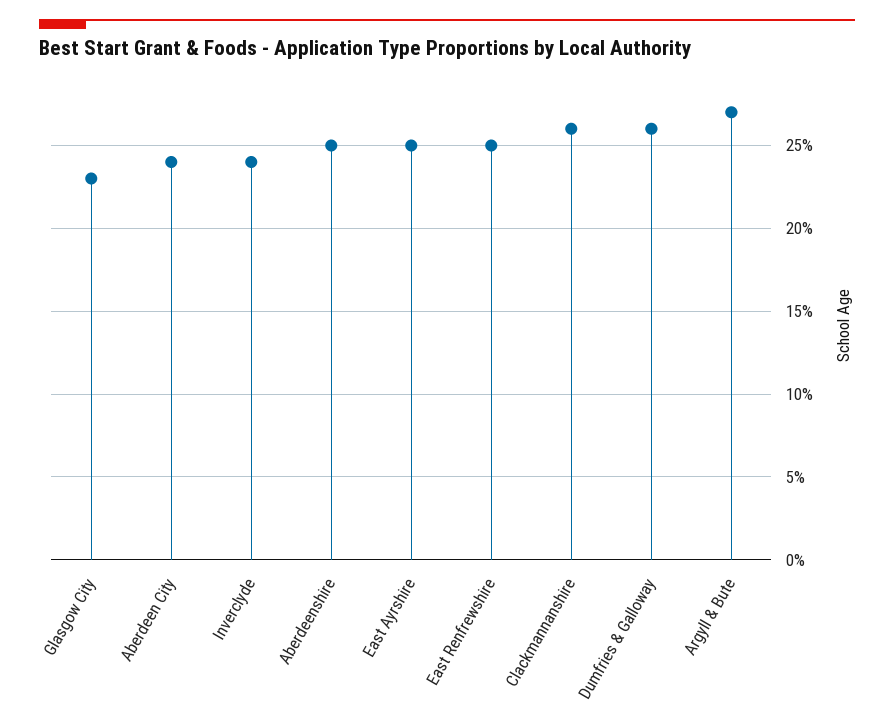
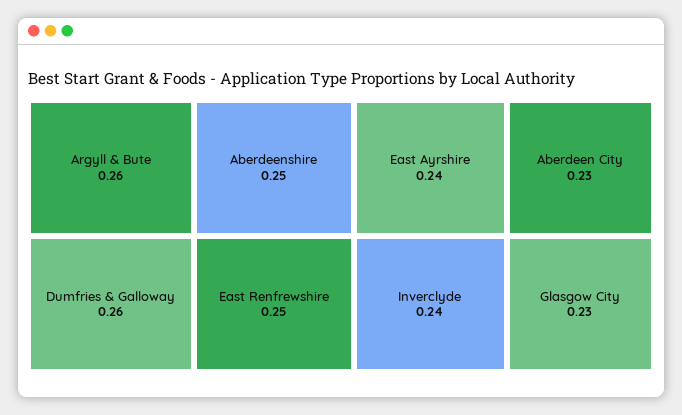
Aberdeen City: 0.24 -> 0.23
East Ayrshire: 0.25 -> 0.24
Clackmannanshire: 0.26 -> none
Argyll & Bute: 0.27 -> 0.26

